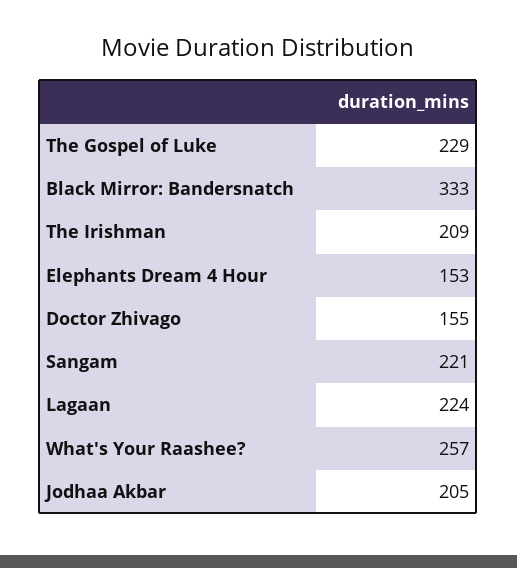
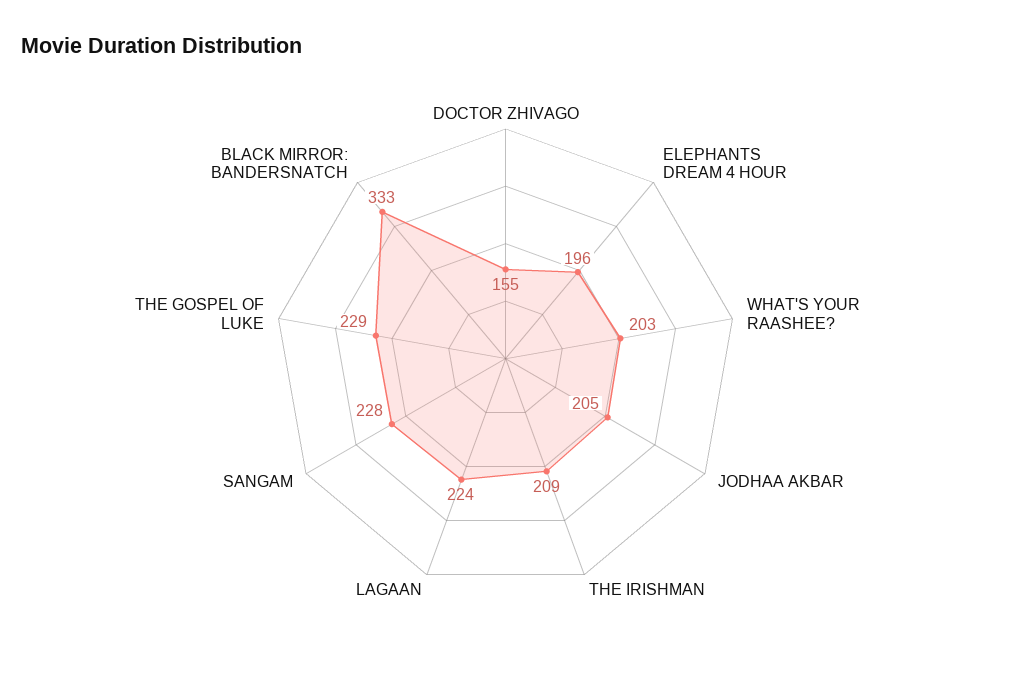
Elephants Dream 4 Hour: 153 -> 196
Sangam: 221 -> 228
What's Your Raashee?: 257 -> 203

